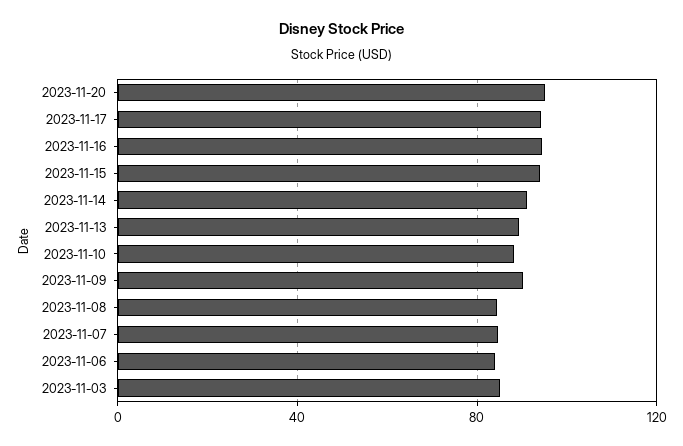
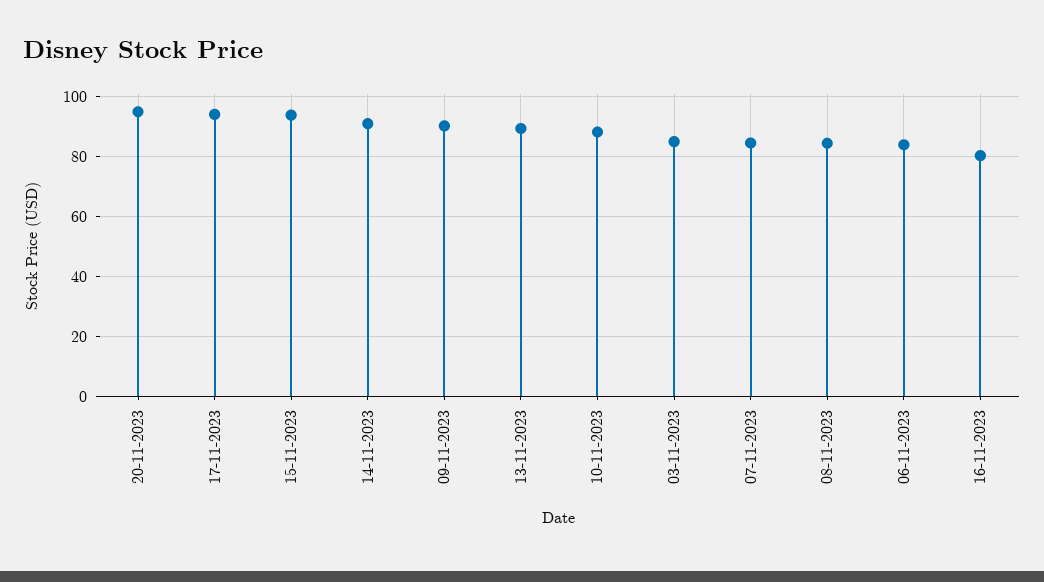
2023-11-16: 95 -> 80

